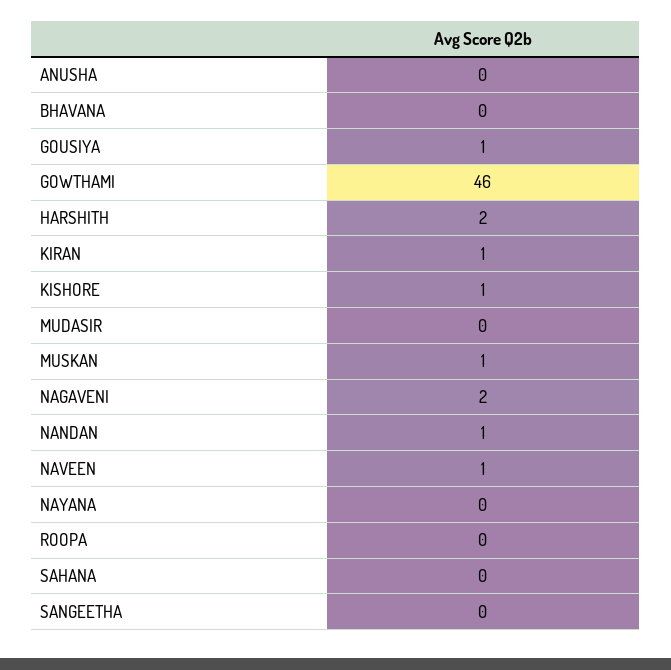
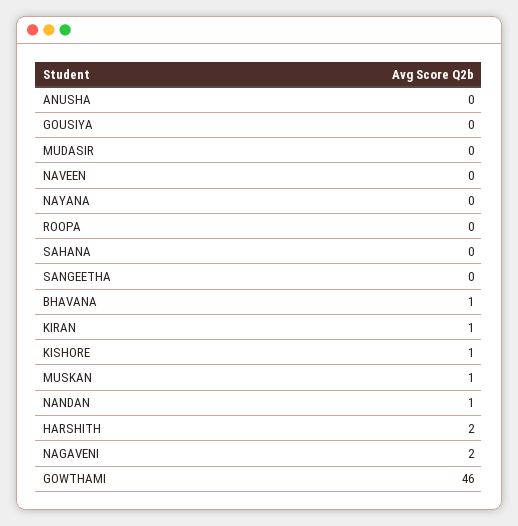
BHAVANA: 0 -> 1
GOUSIYA: 1 -> 0
NAVEEN: 1 -> 0

